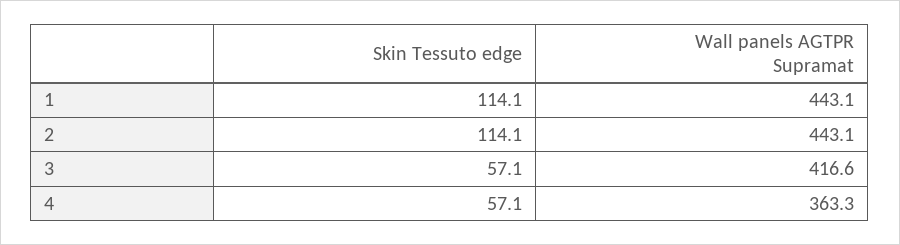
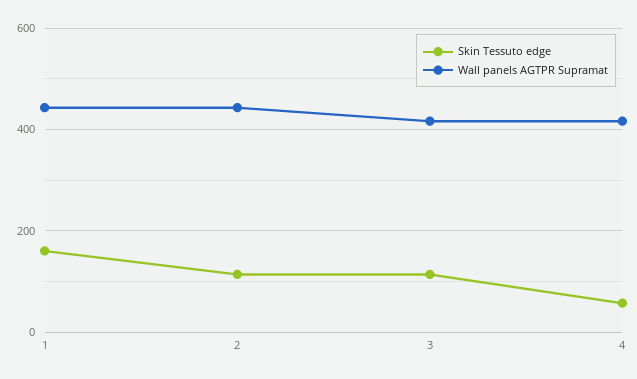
Skin Tessuto edge, 1: 114.1 -> 160
Skin Tessuto edge, 3: 57.1 -> 120
Wall panels AGTPR Supramat, 4: 363.3 -> 420

